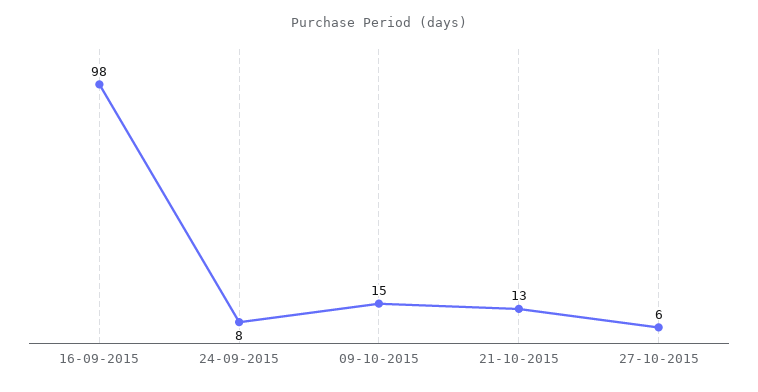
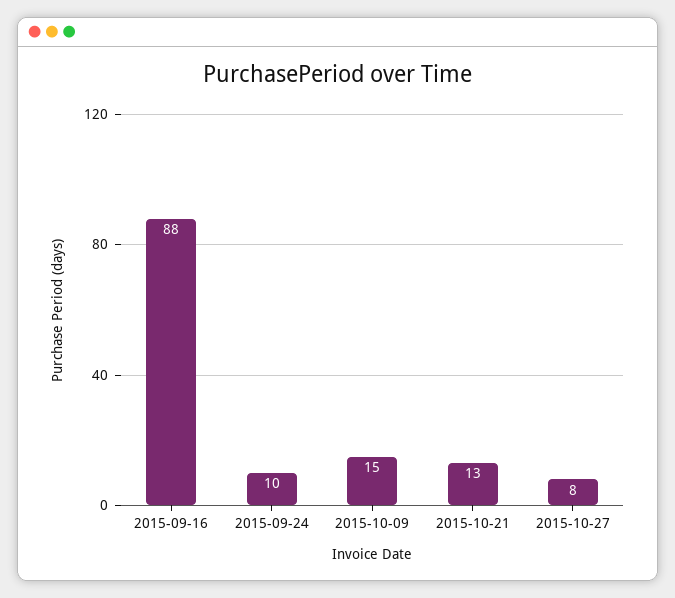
16-09-2015: 98 -> 88
24-09-2015: 8 -> 10
27-10-2015: 6 -> 8

